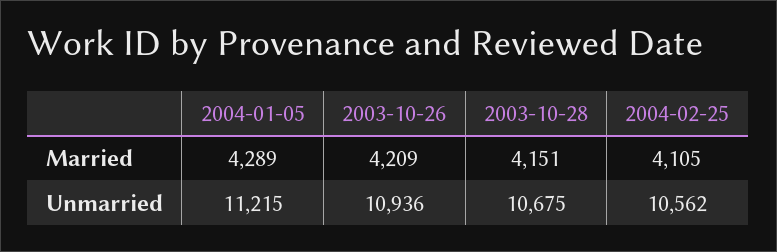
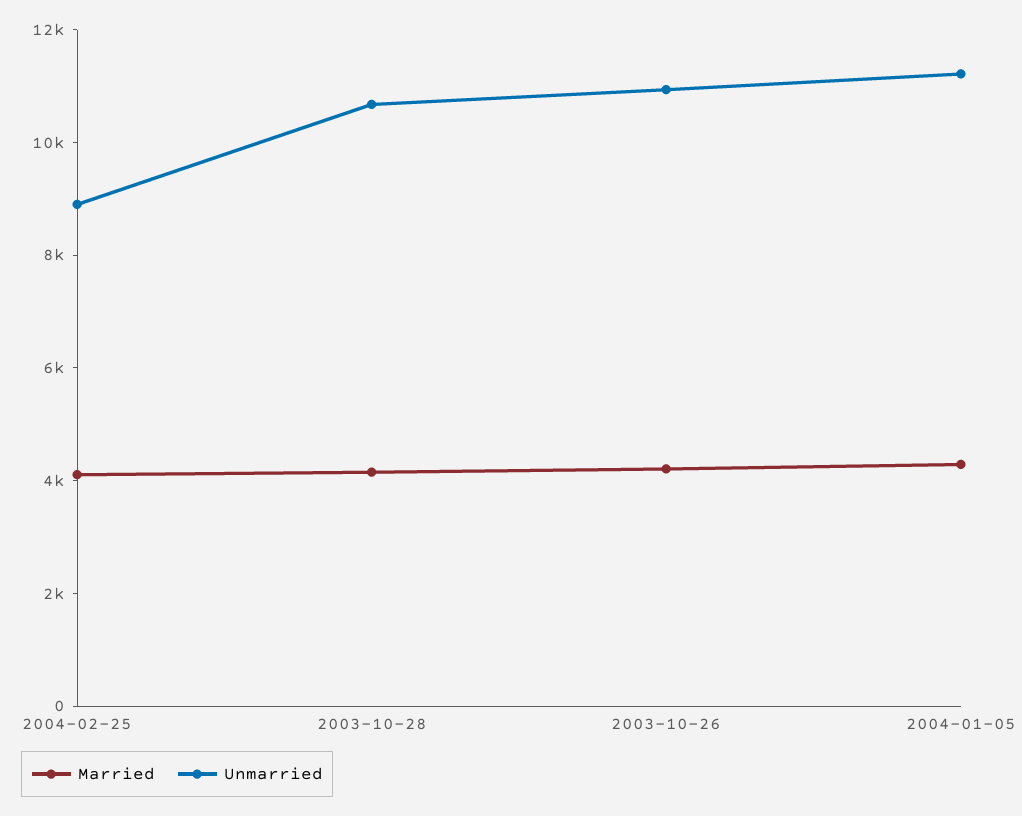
Unmarried, 2004-02-25: 10562 -> 9000

